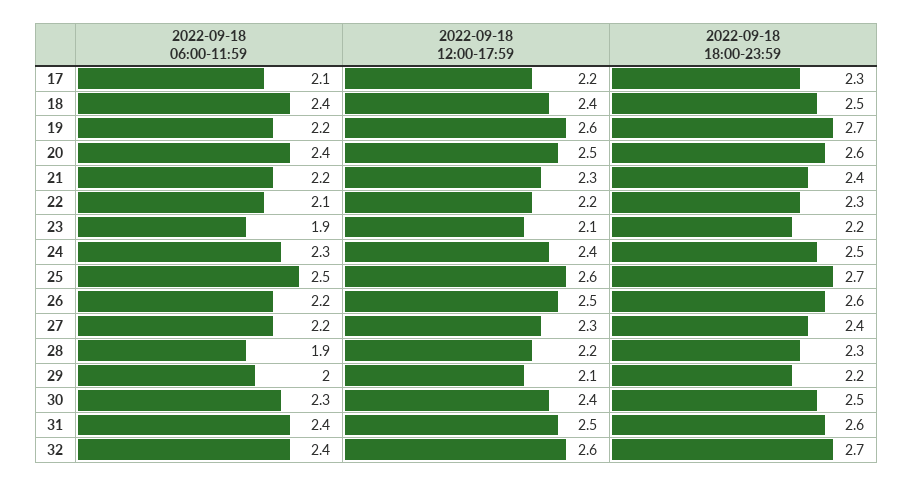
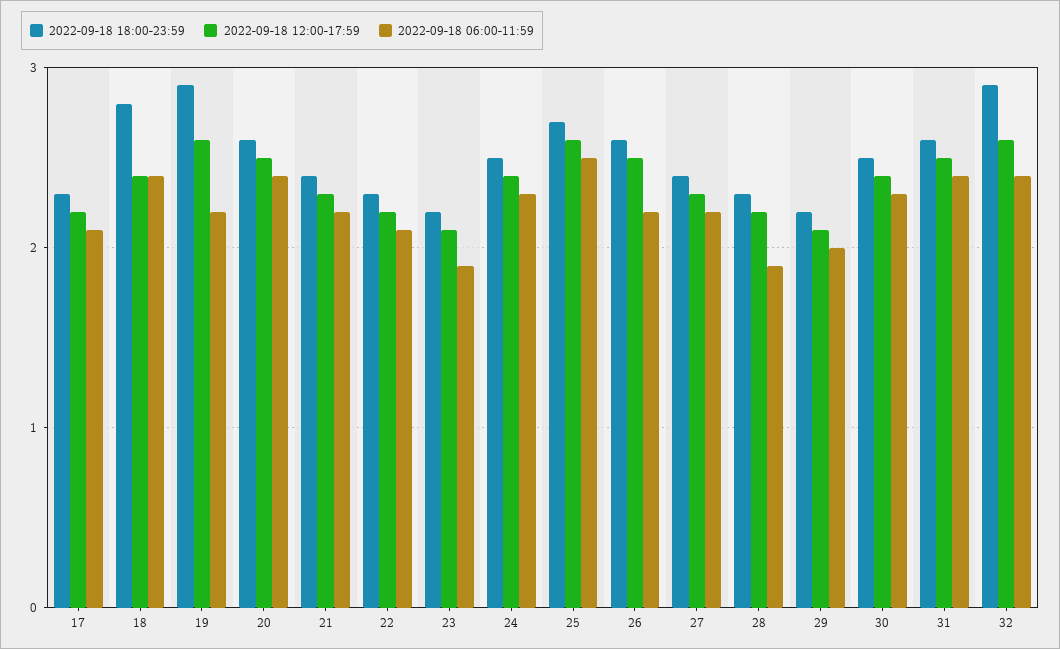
2022-09-18 18:00-23:59, 18: 2.5 -> 2.8
2022-09-18 18:00-23:59, 19: 2.7 -> 2.9
2022-09-18 18:00-23:59, 32: 2.7 -> 2.9

